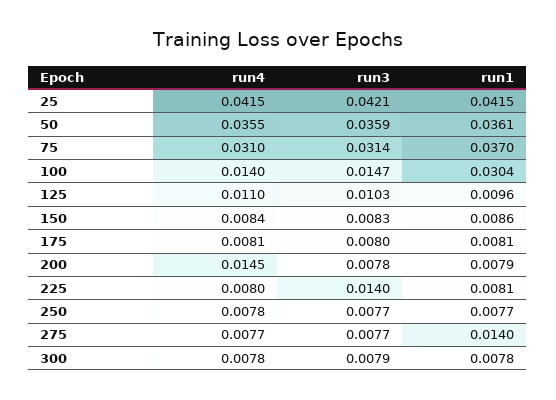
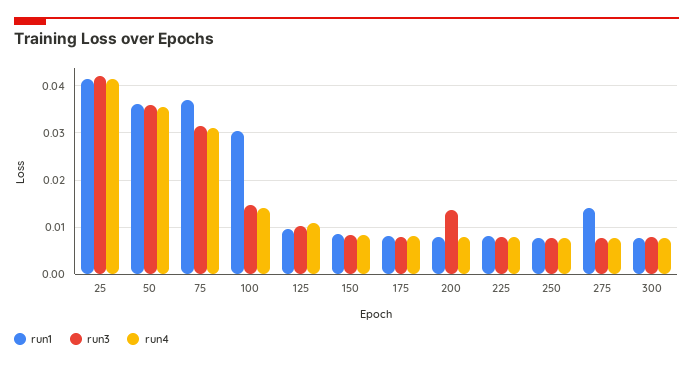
run4, 200: 0.0145 -> 0.008
run3, 200: 0.0078 -> 0.014
run3, 225: 0.014 -> 0.008

